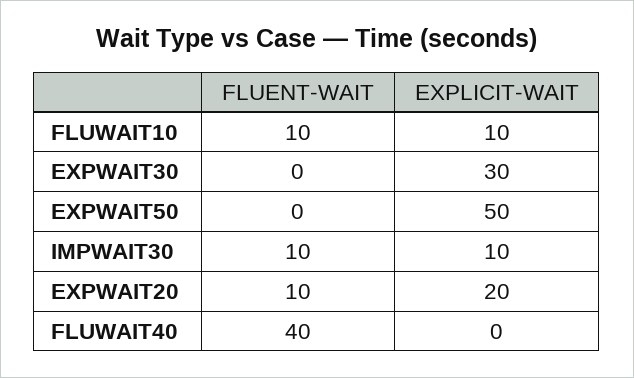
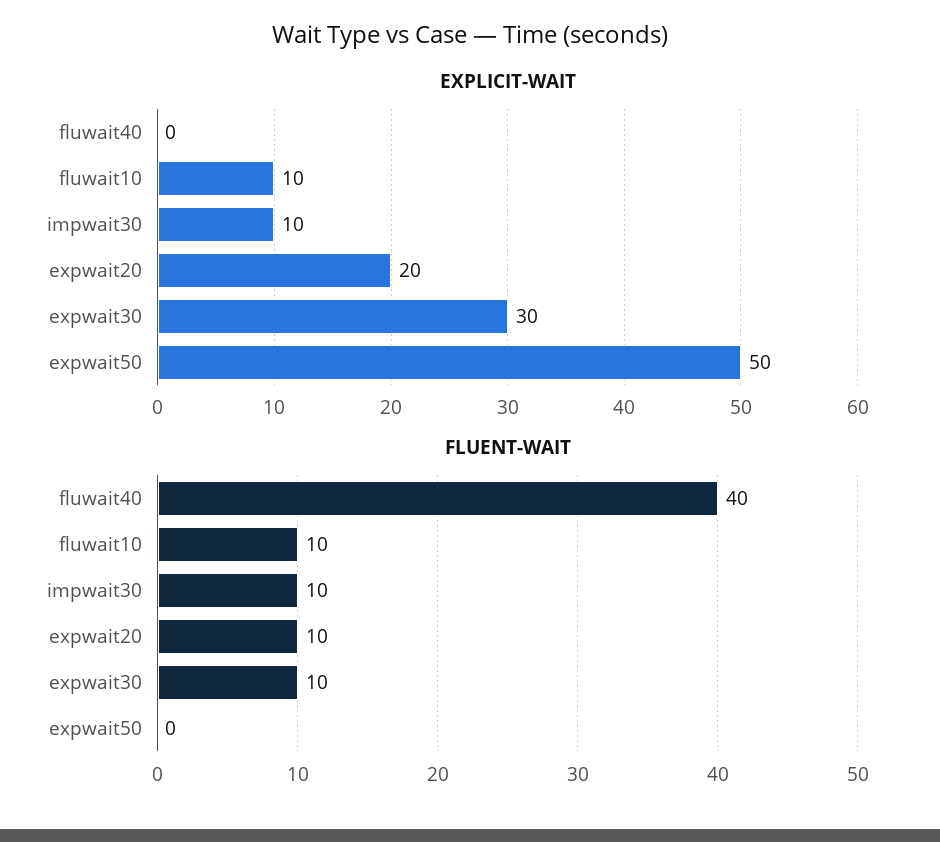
FLUENT-WAIT, EXPWAIT30: 0 -> 10

